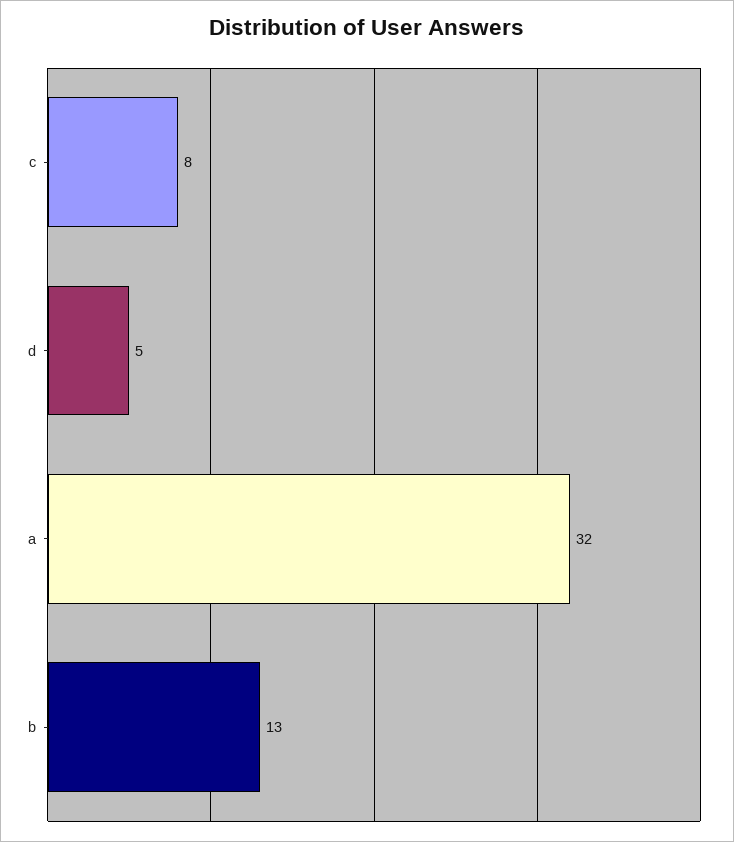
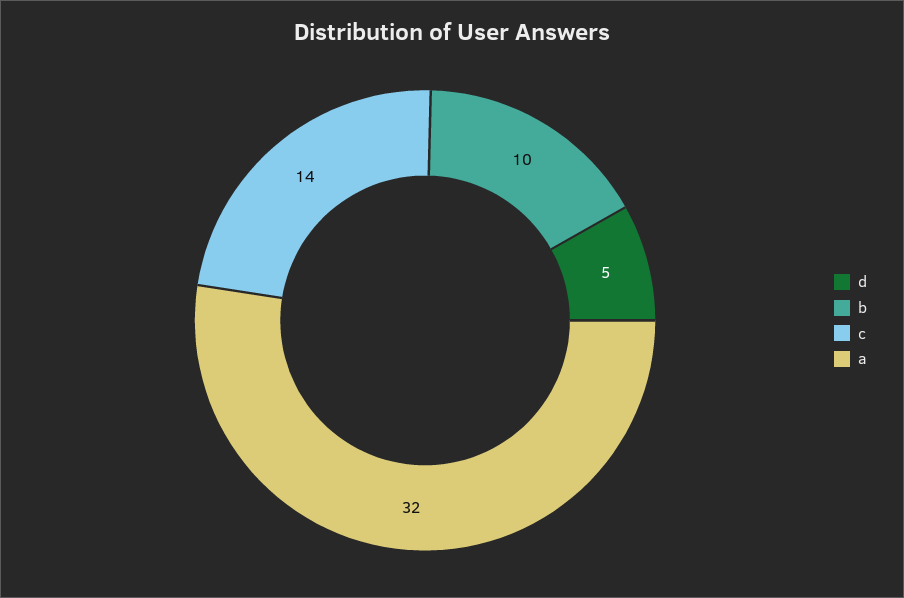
c: 8 -> 14
b: 13 -> 10

